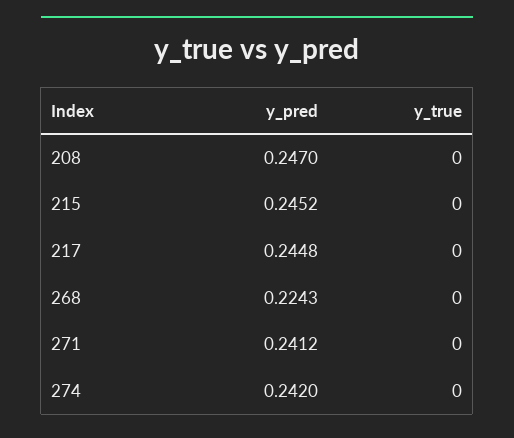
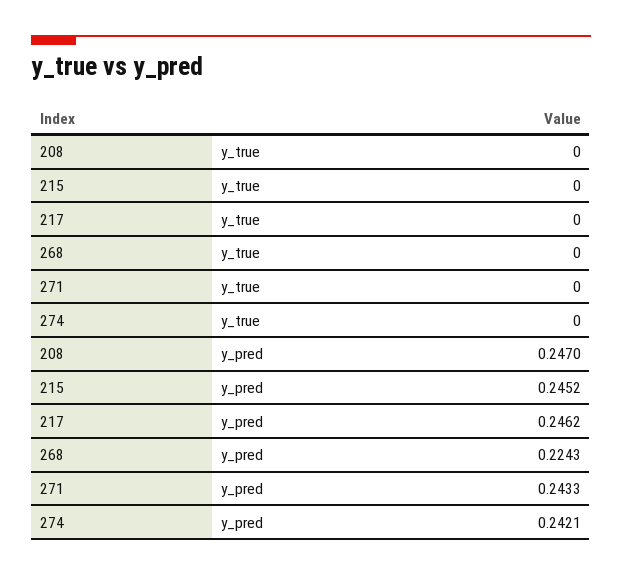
y_pred, 217: 0.2448 -> 0.2462
y_pred, 271: 0.2412 -> 0.2433
y_pred, 274: 0.242 -> 0.2421

